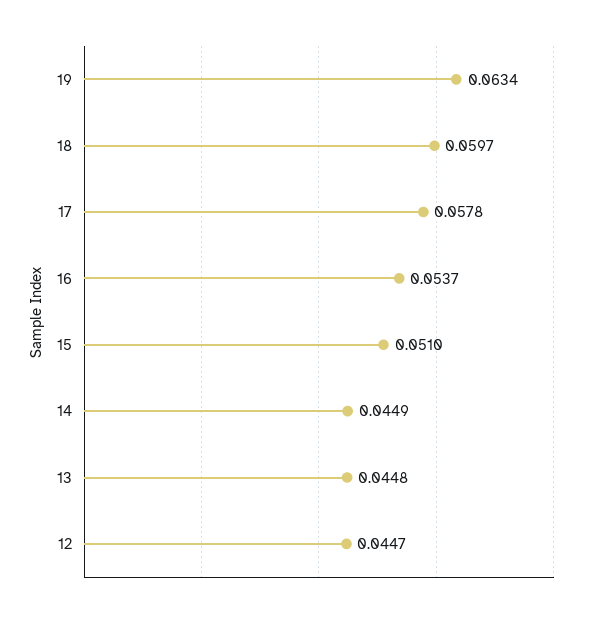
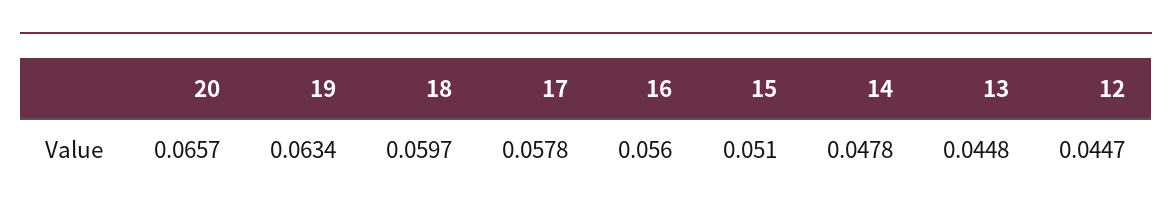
16: 0.0537 -> 0.056
14: 0.0449 -> 0.0478
20: none -> 0.0657

